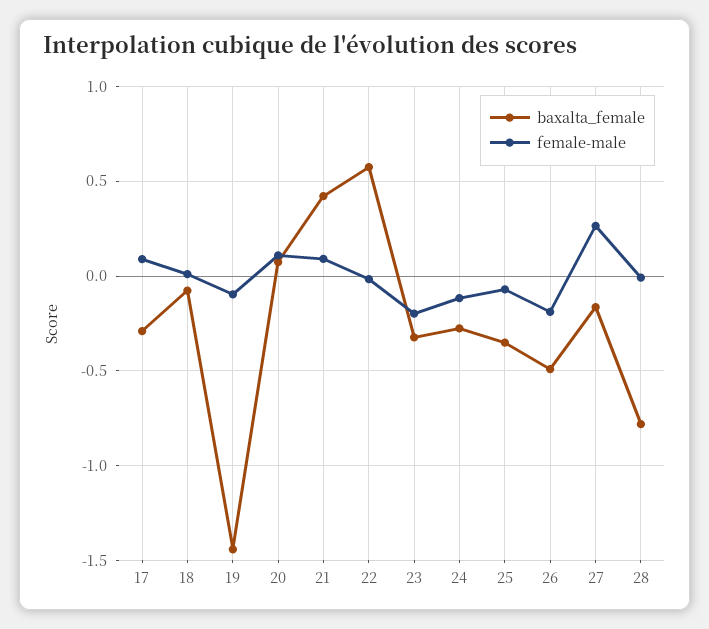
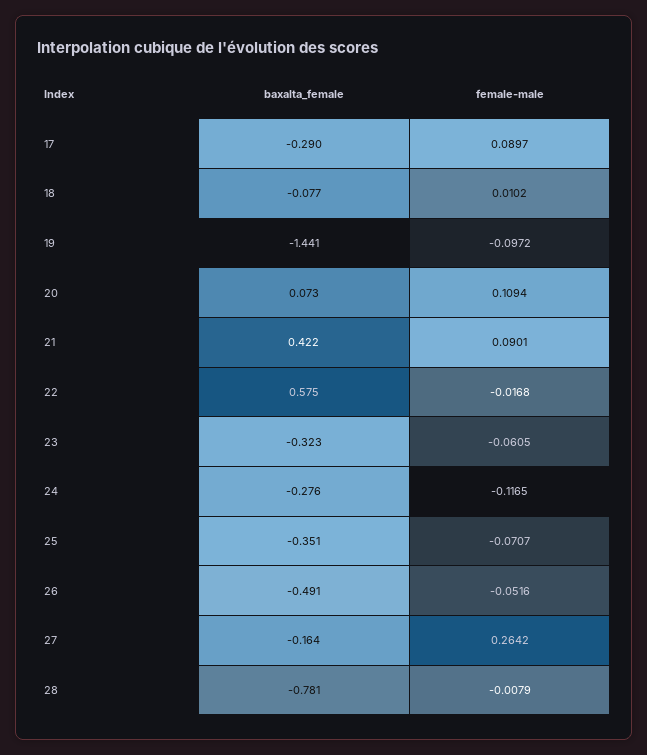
female-male, 23: -0.2 -> -0.0605
female-male, 26: -0.2 -> -0.0516

